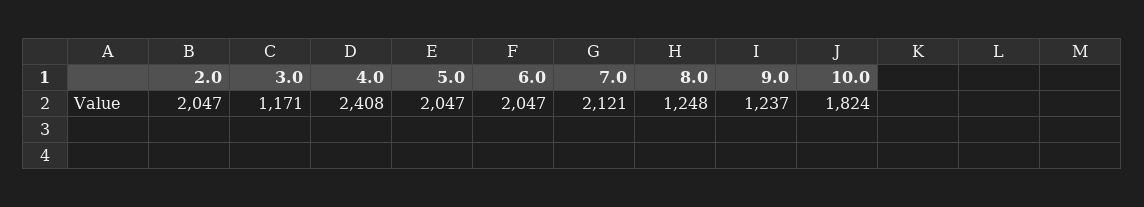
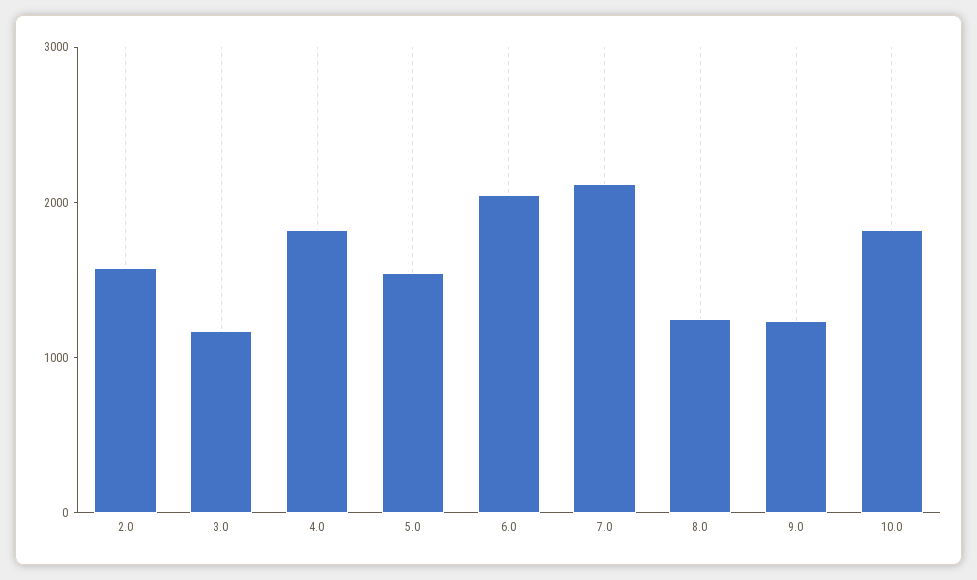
2.0: 2047 -> 1600
4.0: 2408 -> 1800
5.0: 2047 -> 1600

